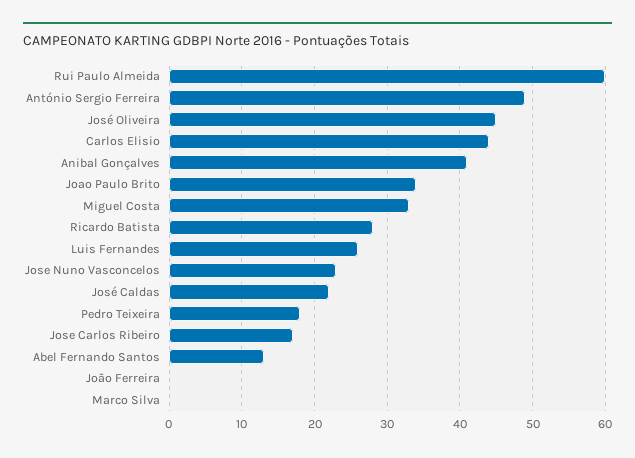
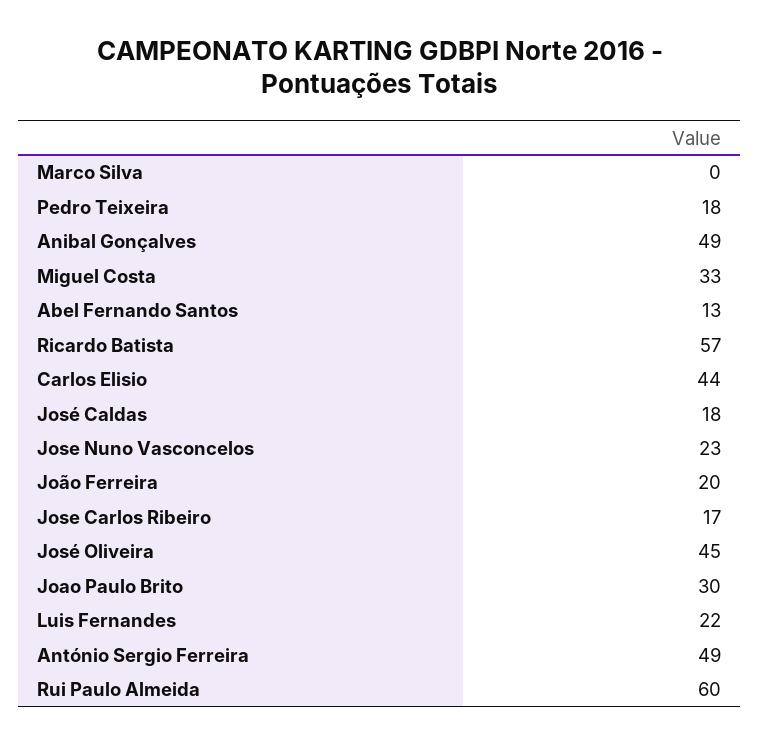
Anibal Gonçalves: 41 -> 49
Joao Paulo Brito: 34 -> 30
Ricardo Batista: 28 -> 57
Luis Fernandes: 26 -> 22
José Caldas: 22 -> 18
João Ferreira: 0 -> 20

